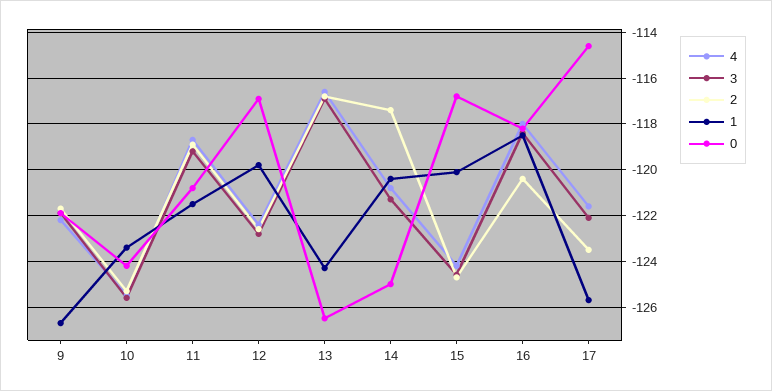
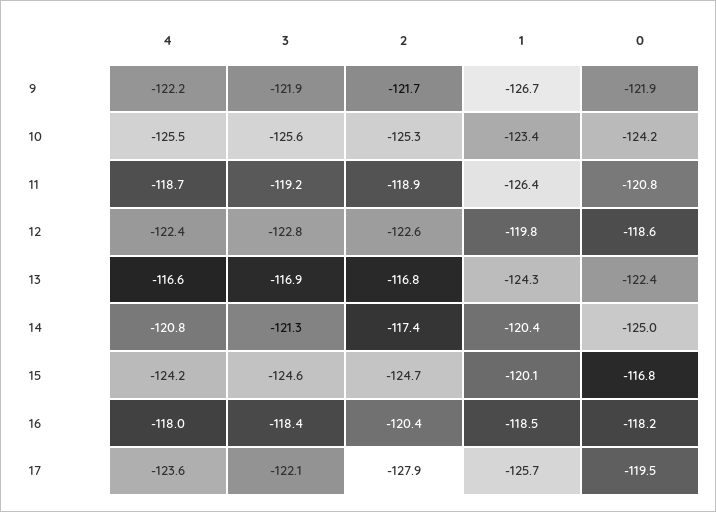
1, 11: -121.5 -> -126.4
0, 12: -117 -> -118.6
0, 13: -126.5 -> -122.4
4, 17: -121.5 -> -123.6
2, 17: -123.5 -> -127.9
0, 17: -114.5 -> -119.5

